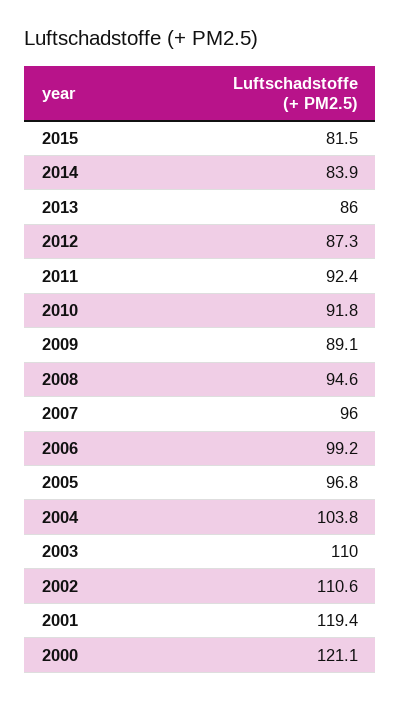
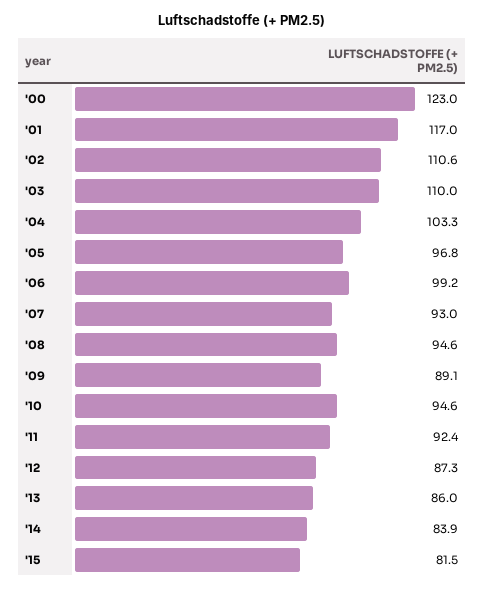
2010: 91.8 -> 94.6
2007: 96 -> 93
2004: 103.8 -> 103.3
2001: 119.4 -> 117
2000: 121.1 -> 123

